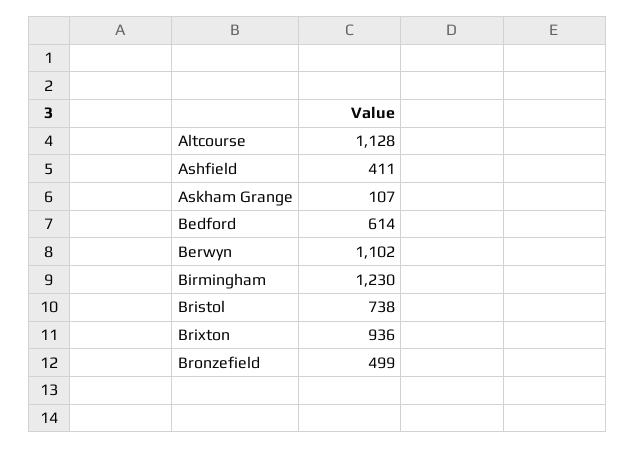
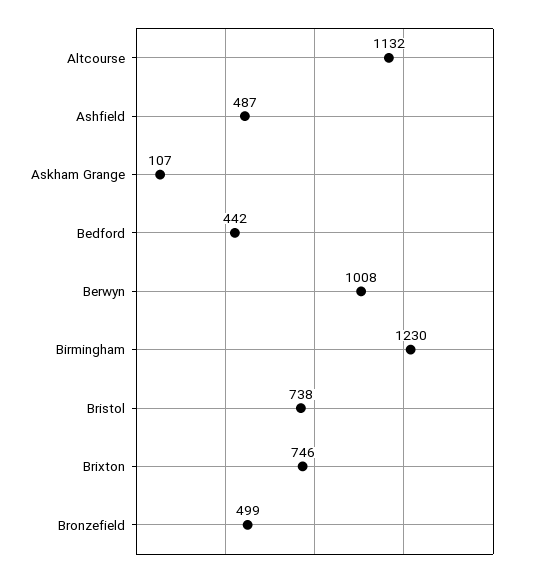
Altcourse: 1128 -> 1132
Ashfield: 411 -> 487
Bedford: 614 -> 442
Berwyn: 1102 -> 1008
Brixton: 936 -> 746

